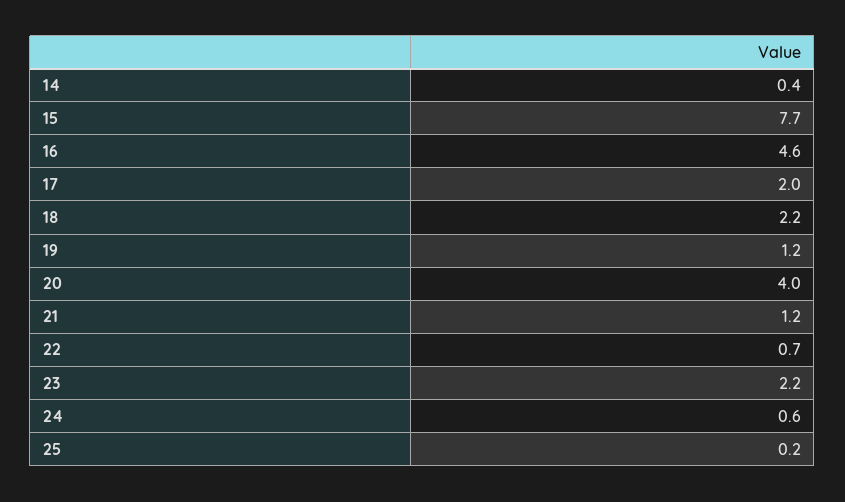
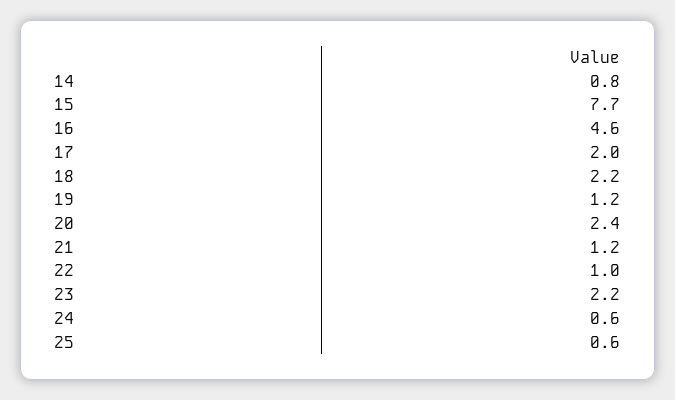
14: 0.4 -> 0.8
20: 4 -> 2.4
22: 0.7 -> 1
25: 0.2 -> 0.6

